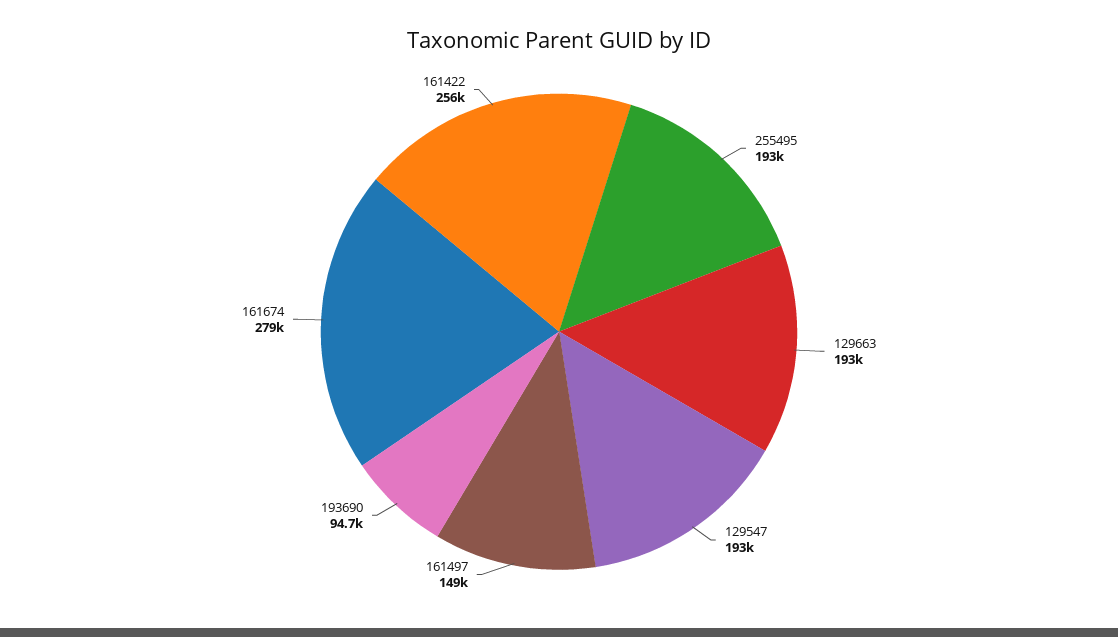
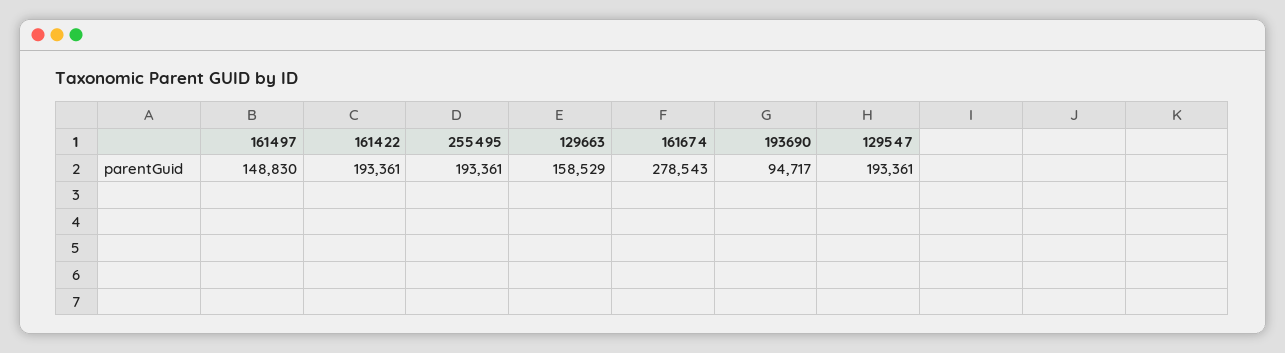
129663: 193000 -> 158529
161422: 256000 -> 193361

